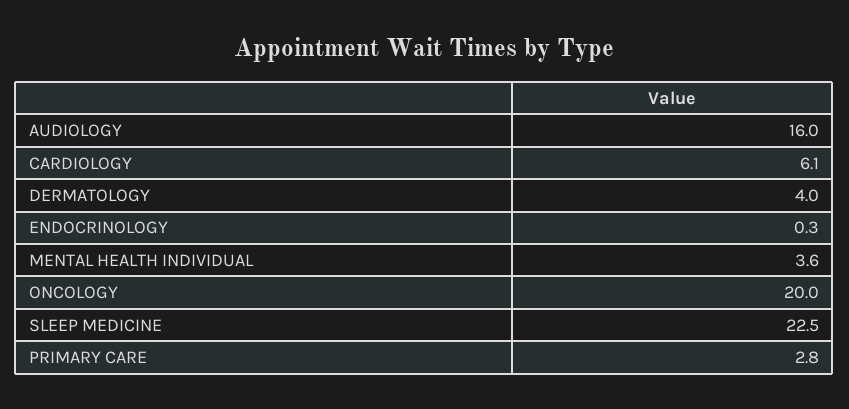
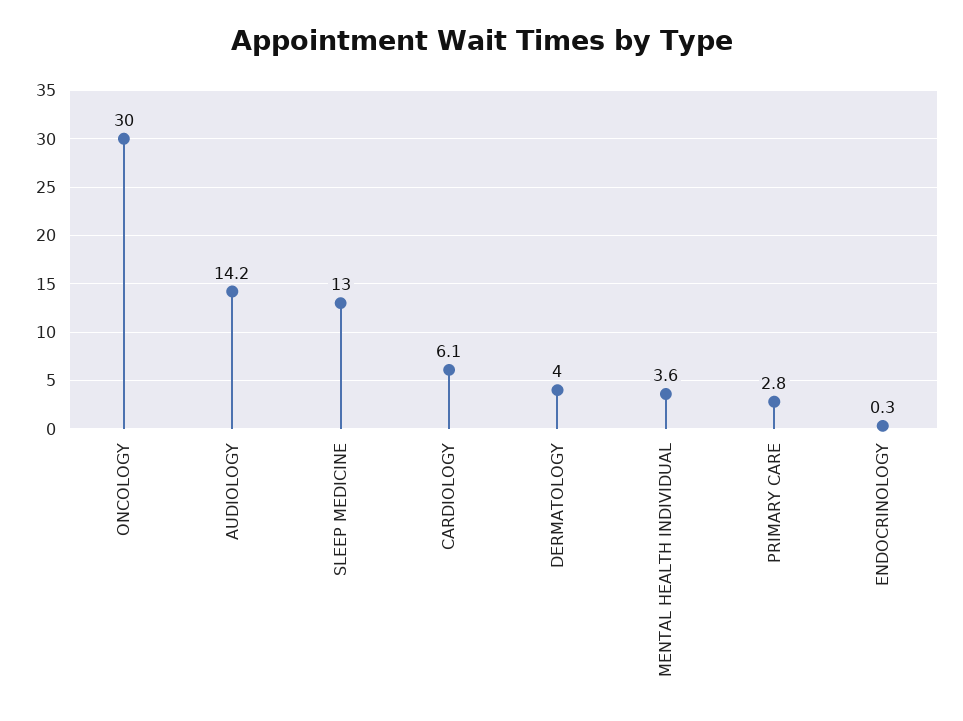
AUDIOLOGY: 16 -> 14.2
ONCOLOGY: 20 -> 30
SLEEP MEDICINE: 22.5 -> 13

